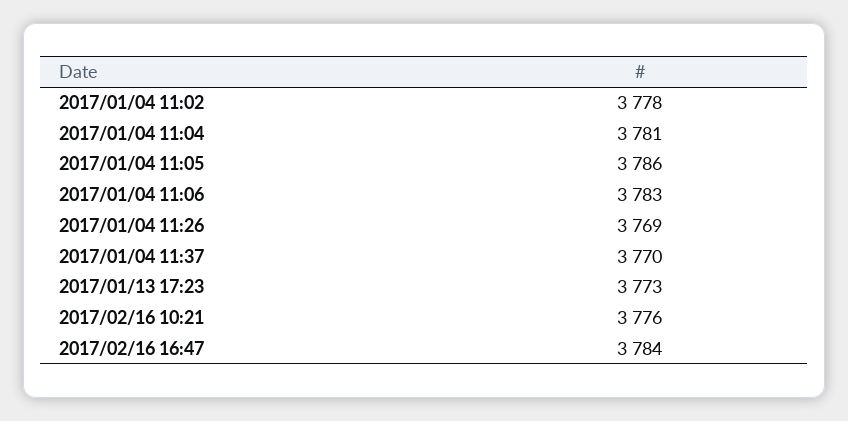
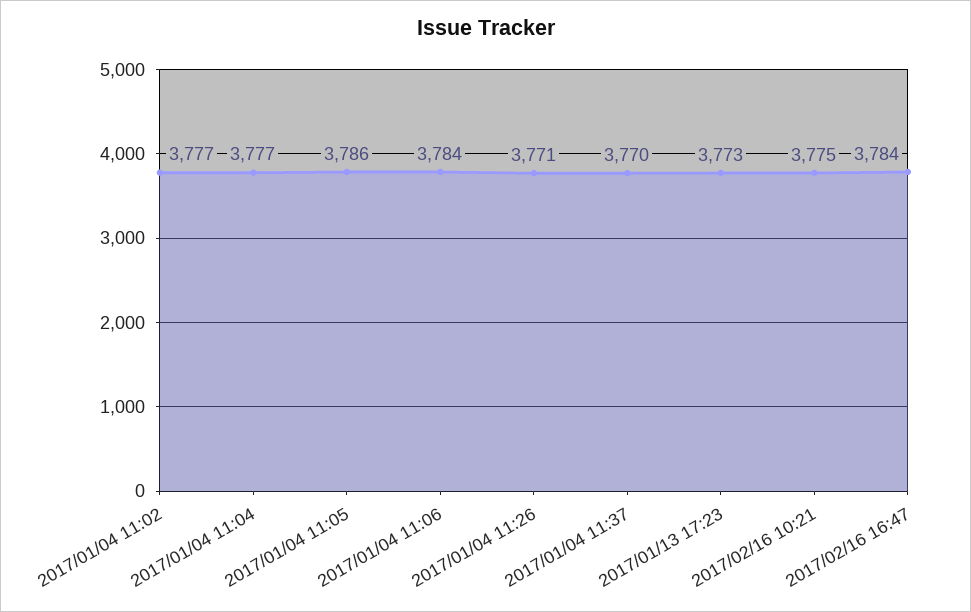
2017/01/04 11:02: 3778 -> 3777
2017/01/04 11:04: 3781 -> 3777
2017/01/04 11:06: 3783 -> 3784
2017/01/04 11:26: 3769 -> 3771
2017/02/16 10:21: 3776 -> 3775

